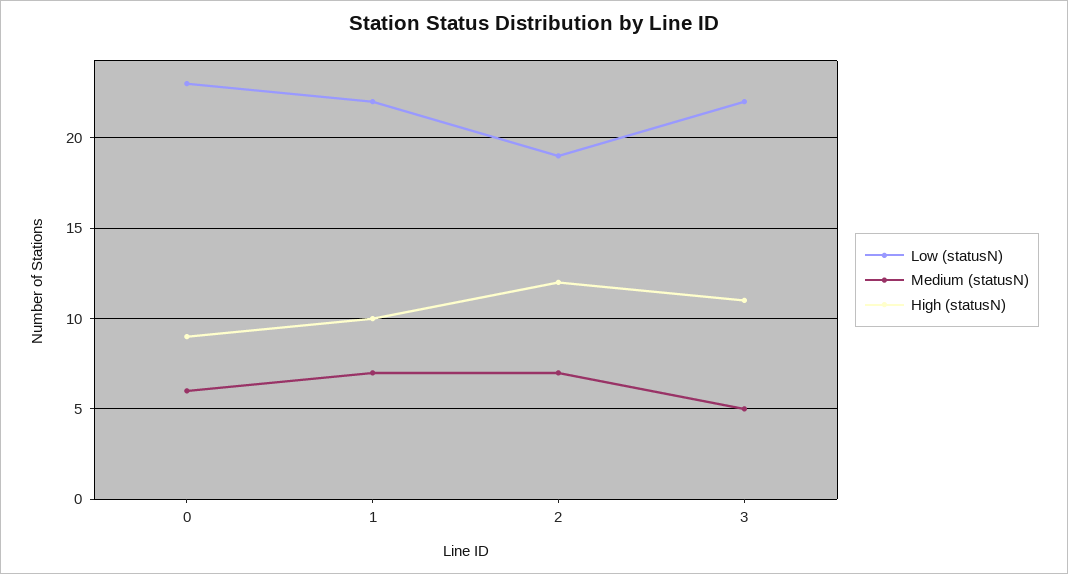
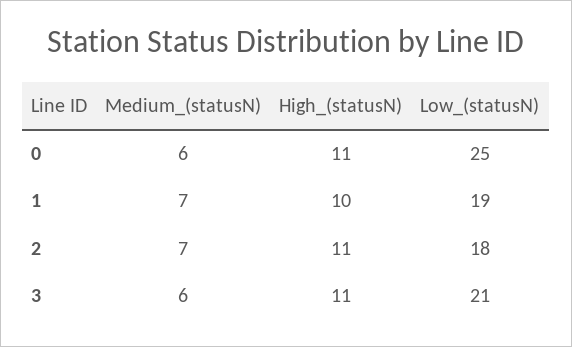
Low (statusN), 0: 23 -> 25
High (statusN), 0: 9 -> 11
Low (statusN), 1: 22 -> 19
Low (statusN), 2: 19 -> 18
High (statusN), 2: 12 -> 11
Low (statusN), 3: 22 -> 21
Medium (statusN), 3: 5 -> 6

